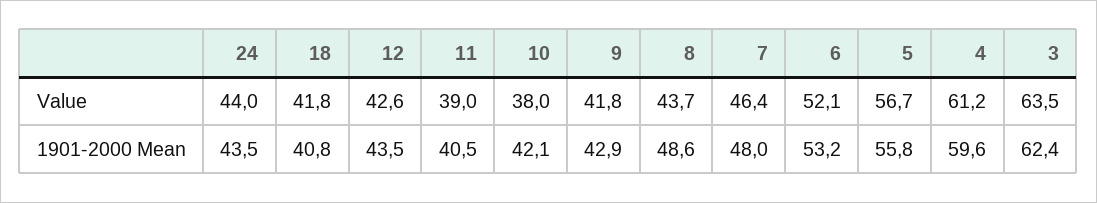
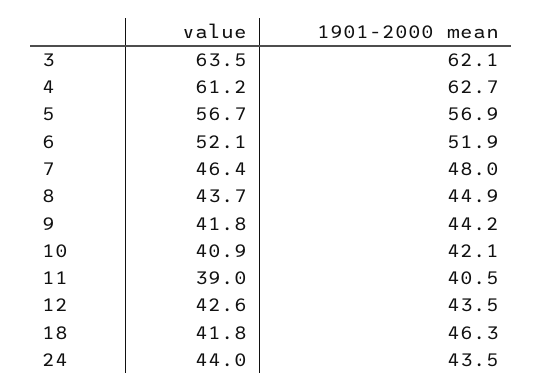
10, Value: 38 -> 40.9
18, 1901-2000 Mean: 40.8 -> 46.3
9, 1901-2000 Mean: 42.9 -> 44.2
8, 1901-2000 Mean: 48.6 -> 44.9
6, 1901-2000 Mean: 53.2 -> 51.9
5, 1901-2000 Mean: 55.8 -> 56.9
4, 1901-2000 Mean: 59.6 -> 62.7
3, 1901-2000 Mean: 62.4 -> 62.1

